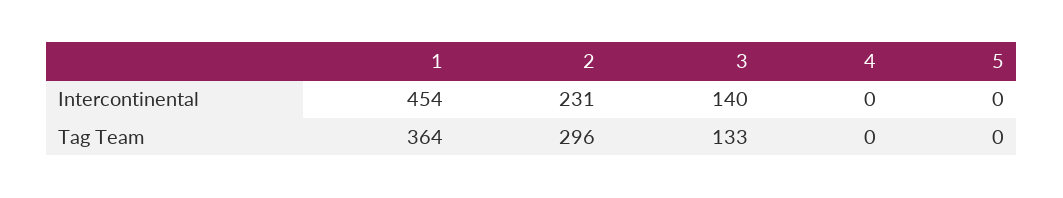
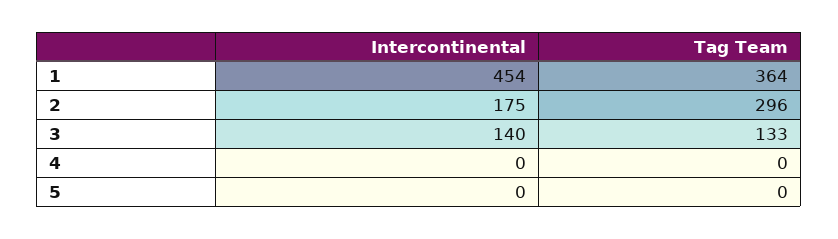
2, Intercontinental: 231 -> 175

